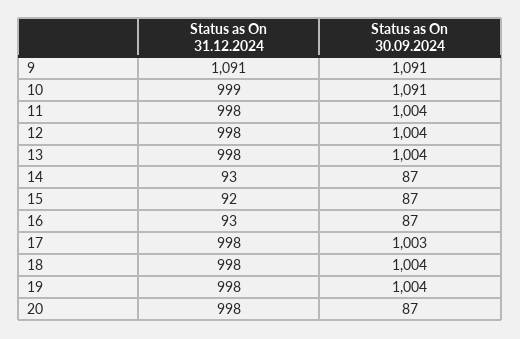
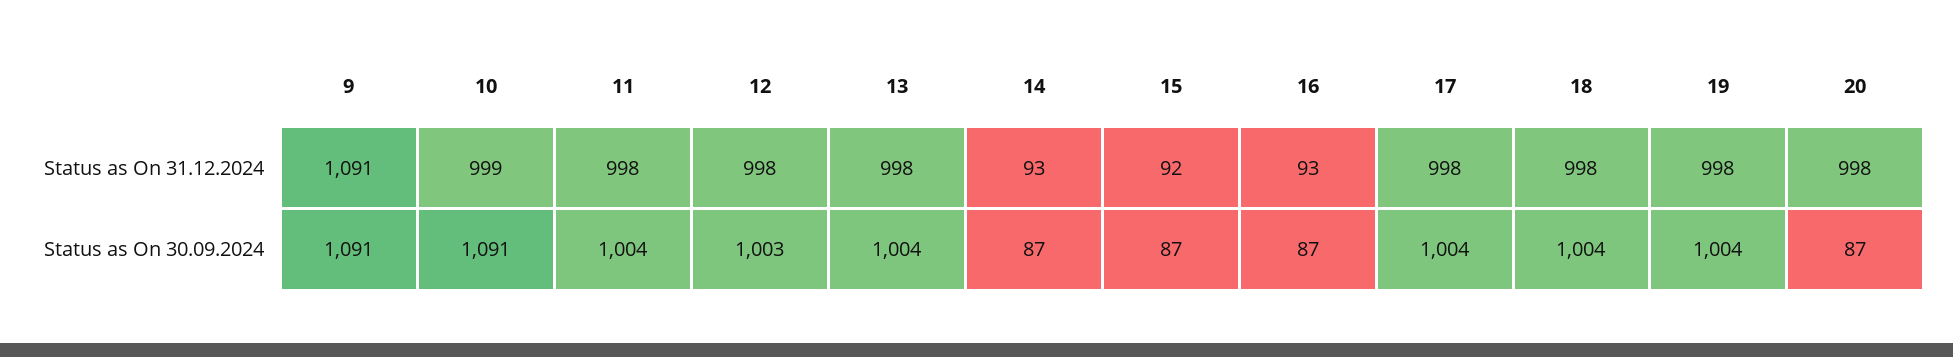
Status as On 30.09.2024, 12: 1004 -> 1003
Status as On 30.09.2024, 17: 1003 -> 1004

